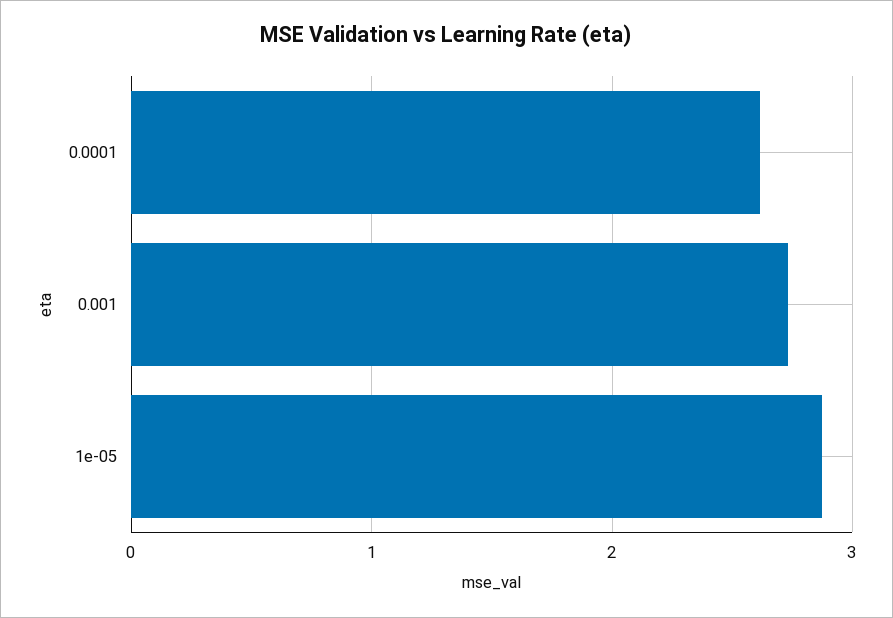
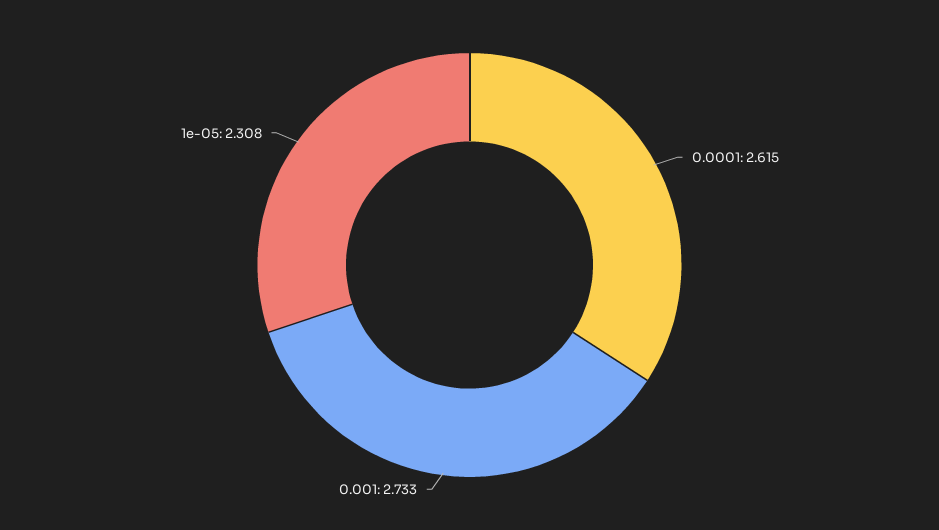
1e-05: 2.9 -> 2.308

